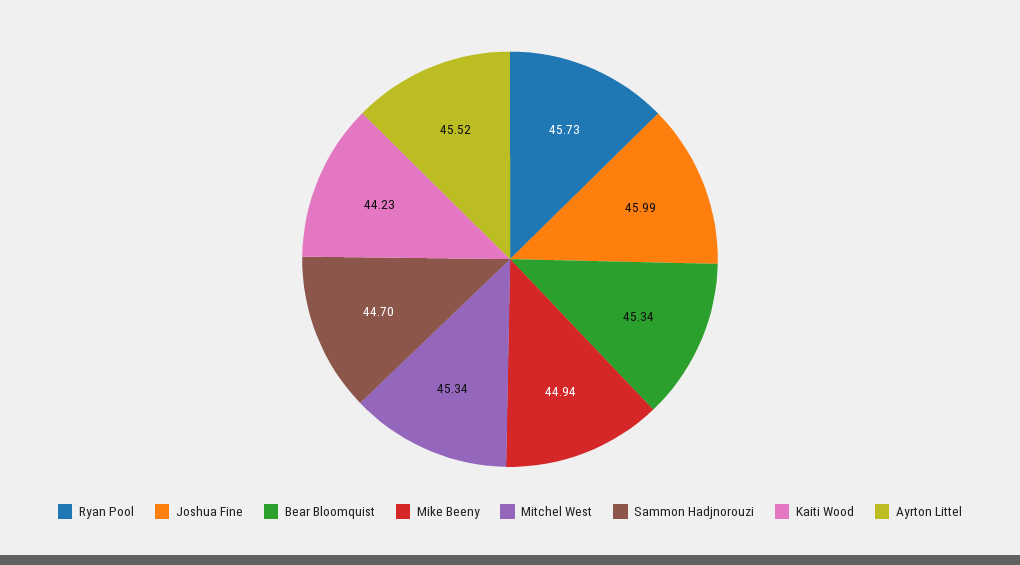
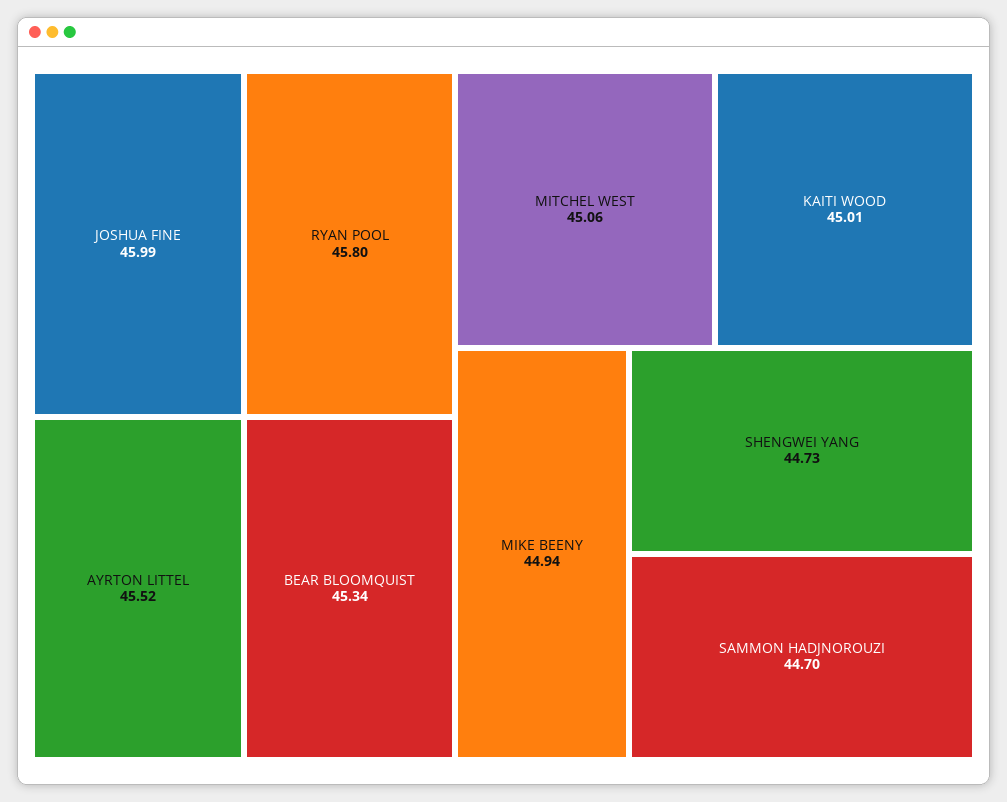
Ryan Pool: 45.73 -> 45.8
Mitchel West: 45.34 -> 45.06
Kaiti Wood: 44.23 -> 45.01
SHENGWEI YANG: none -> 44.73

